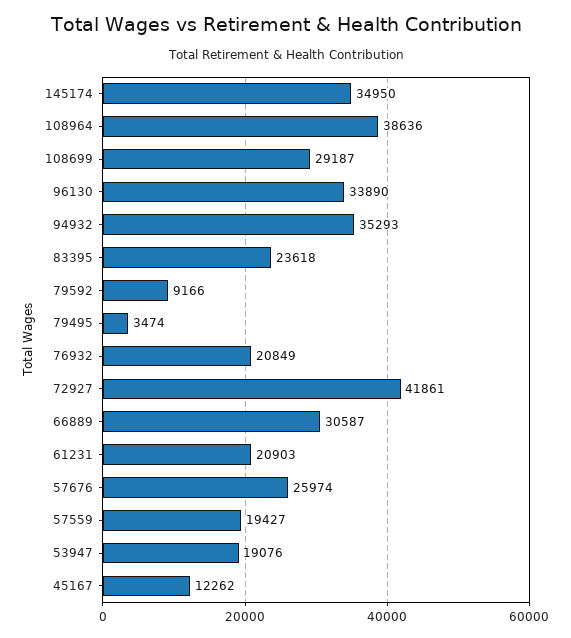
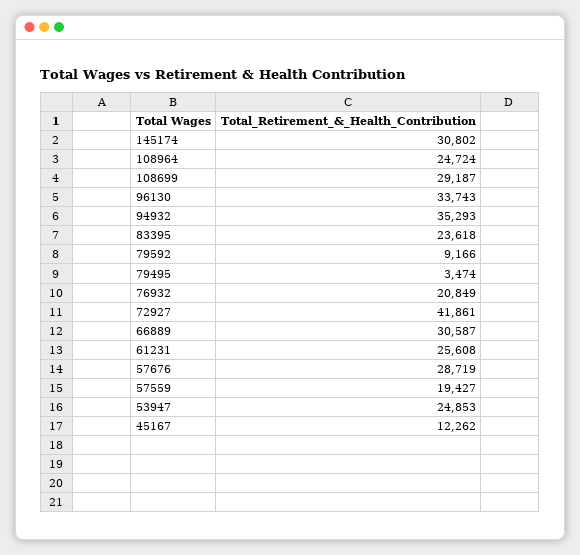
145174: 34950 -> 30802
108964: 38636 -> 24724
96130: 33890 -> 33743
61231: 20903 -> 25608
57676: 25974 -> 28719
53947: 19076 -> 24853

